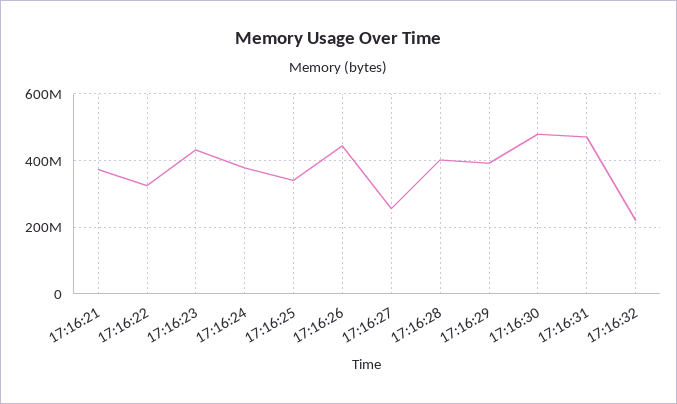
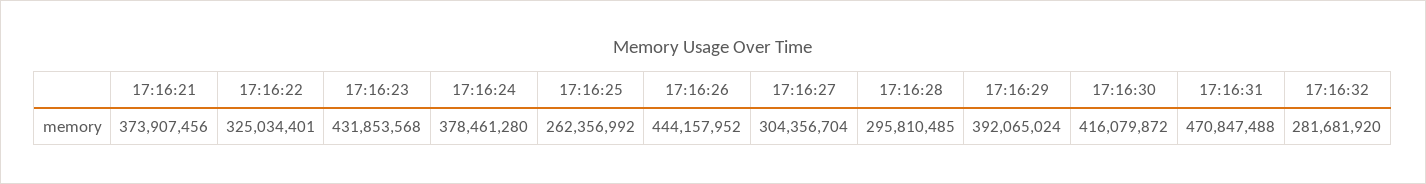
17:16:25: 340000000 -> 262356992
17:16:27: 260000000 -> 304356704
17:16:28: 400000000 -> 295810485
17:16:30: 480000000 -> 416079872
17:16:32: 220000000 -> 281681920

